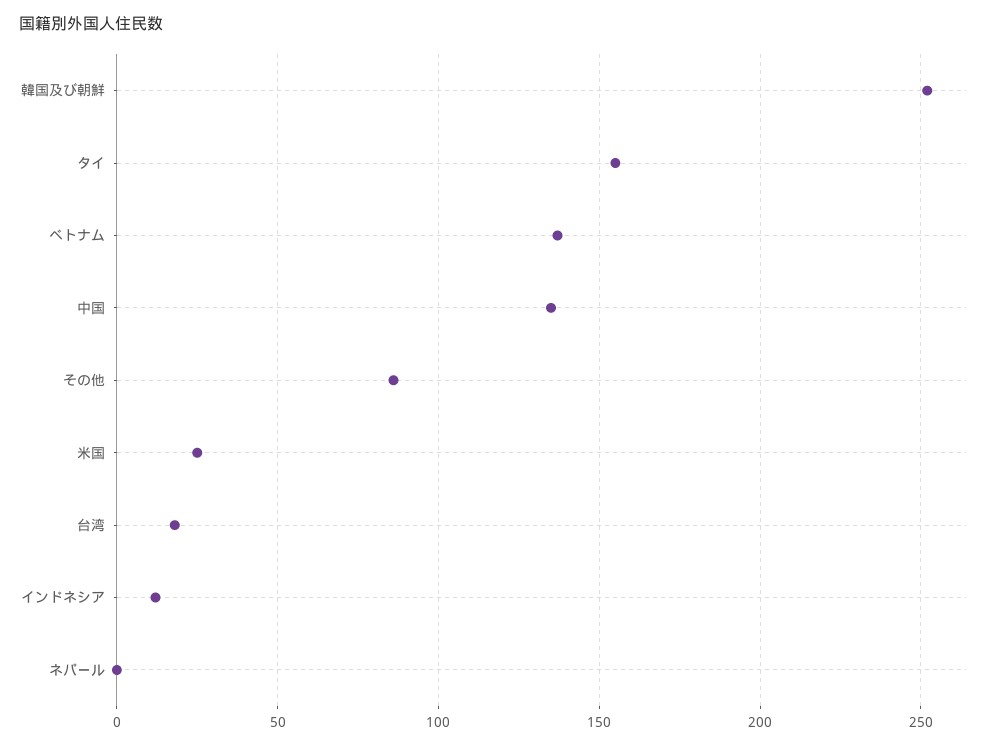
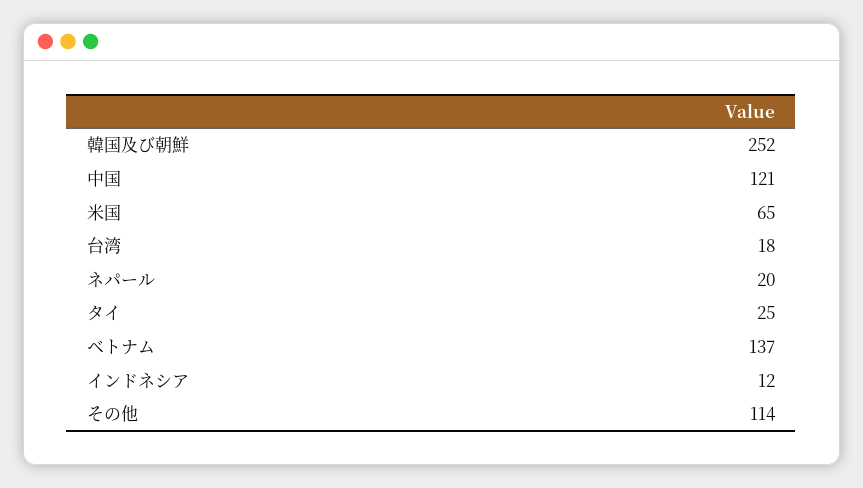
タイ: 155 -> 25
中国: 135 -> 121
その他: 85 -> 114
米国: 25 -> 65
ネパール: 0 -> 20

